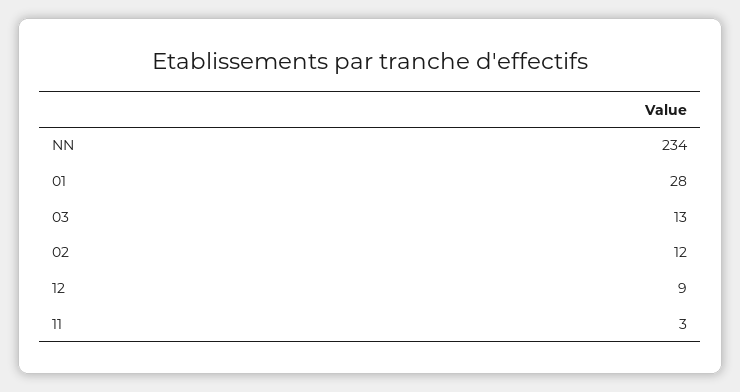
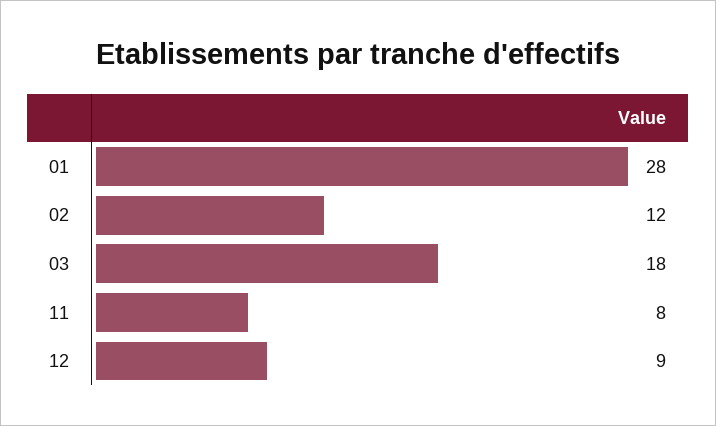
NN: 234 -> none
03: 13 -> 18
11: 3 -> 8

